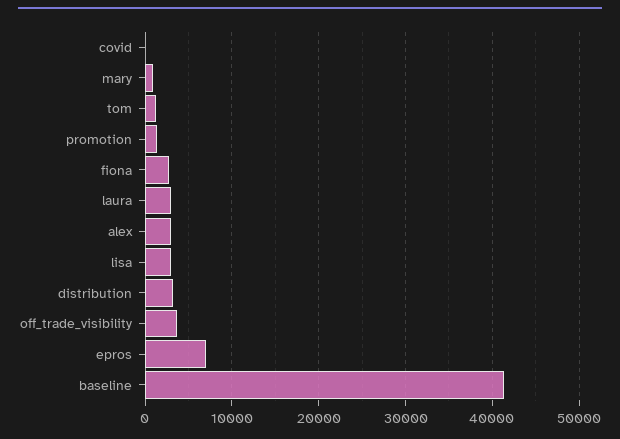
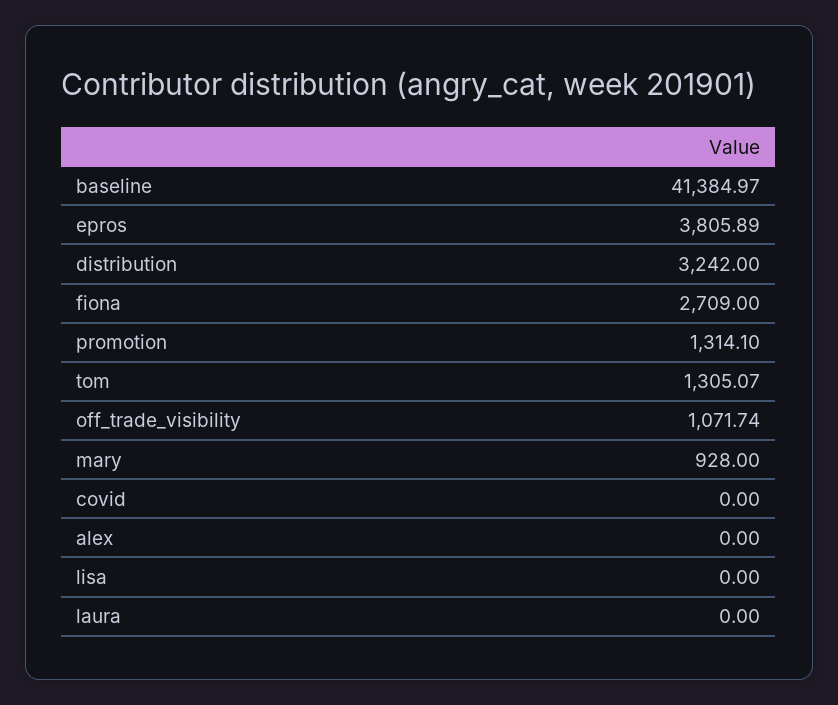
laura: 3000 -> 0
alex: 3000 -> 0
lisa: 3000 -> 0
off_trade_visibility: 4000 -> 1071.74
epros: 7000 -> 3805.89

